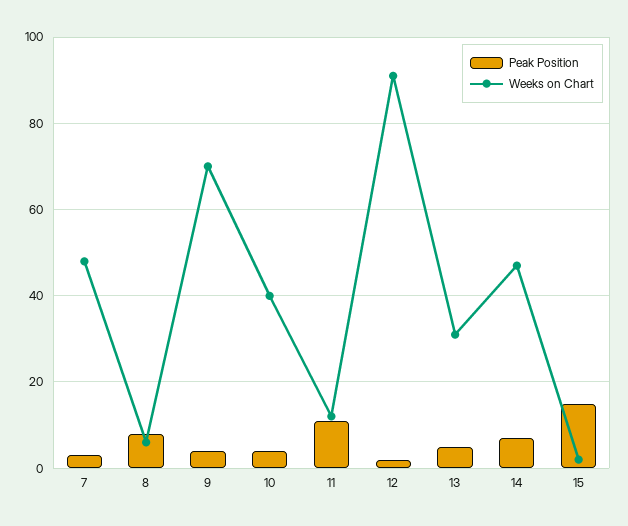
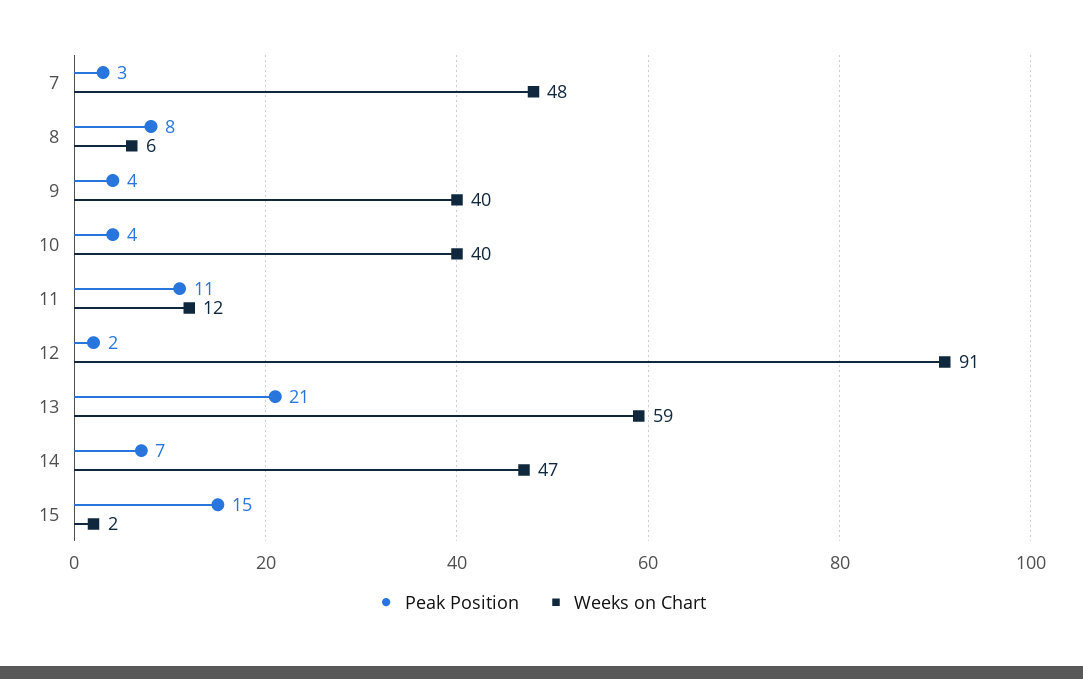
Weeks on Chart, 9: 70 -> 40
Peak Position, 13: 5 -> 21
Weeks on Chart, 13: 30 -> 59

